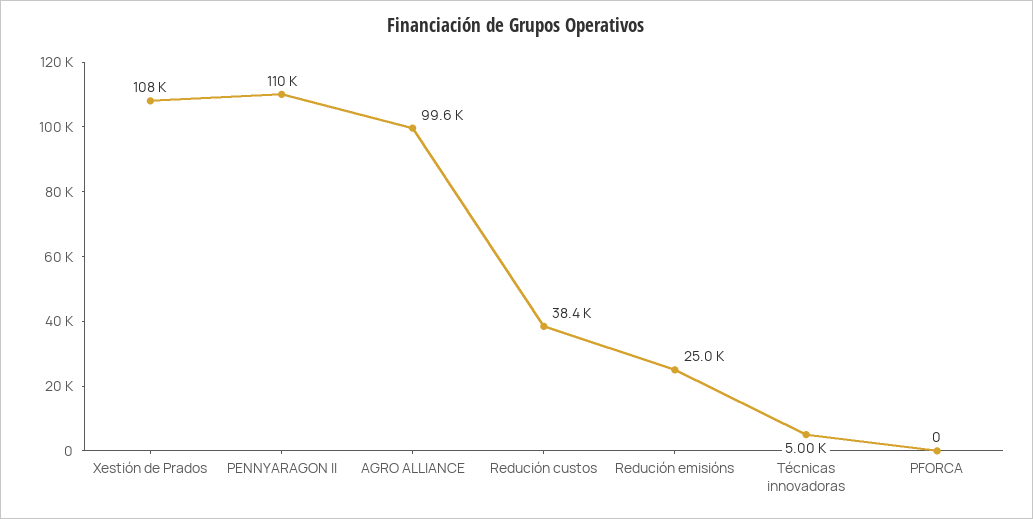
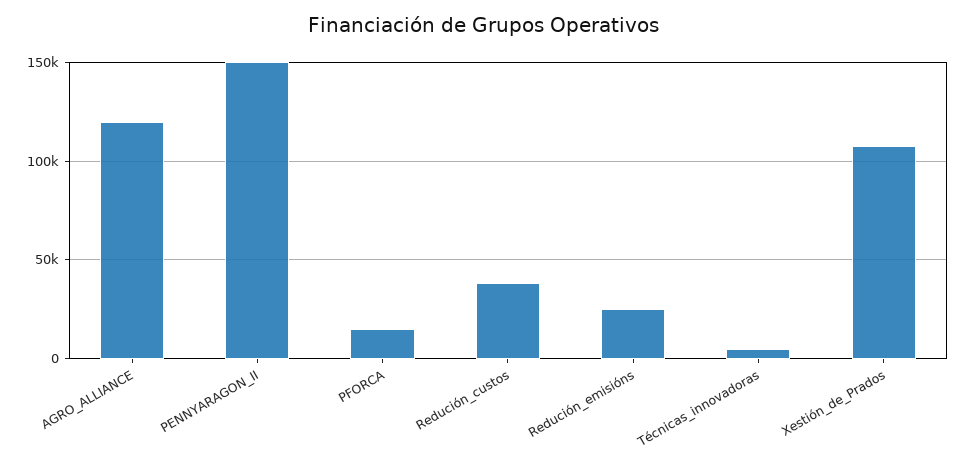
PENNYARAGON II: 110000 -> 150000
AGRO ALLIANCE: 99600 -> 120000
PFORCA: 0 -> 15000

